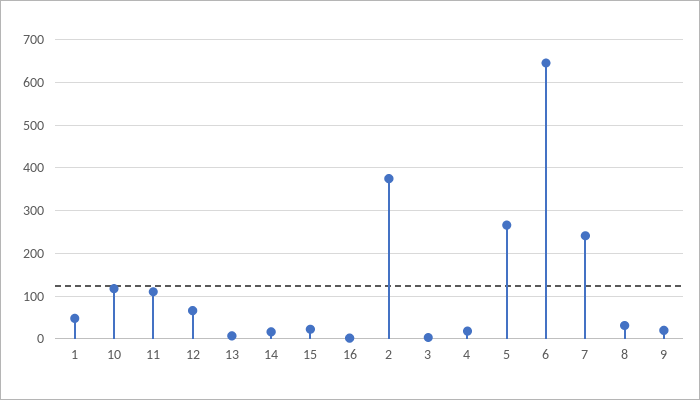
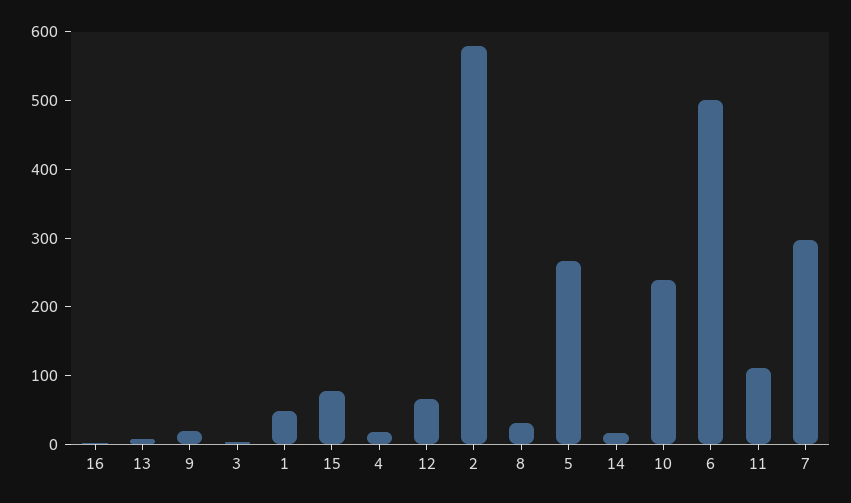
10: 120 -> 240
15: 20 -> 80
2: 380 -> 580
6: 640 -> 500
7: 240 -> 300

